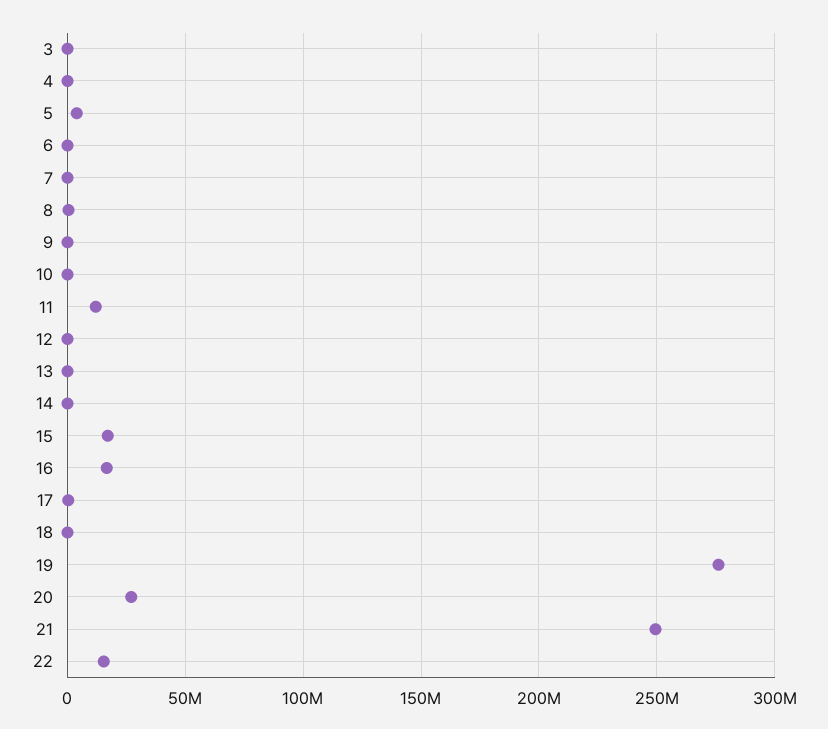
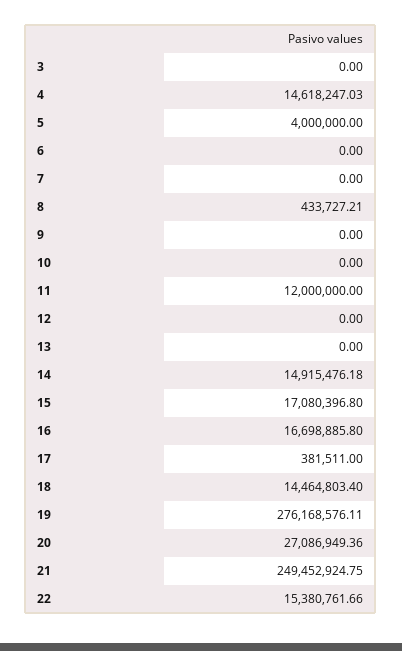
4: 0 -> 14618247.03
14: 0 -> 14915476.18
18: 0 -> 14464803.4

